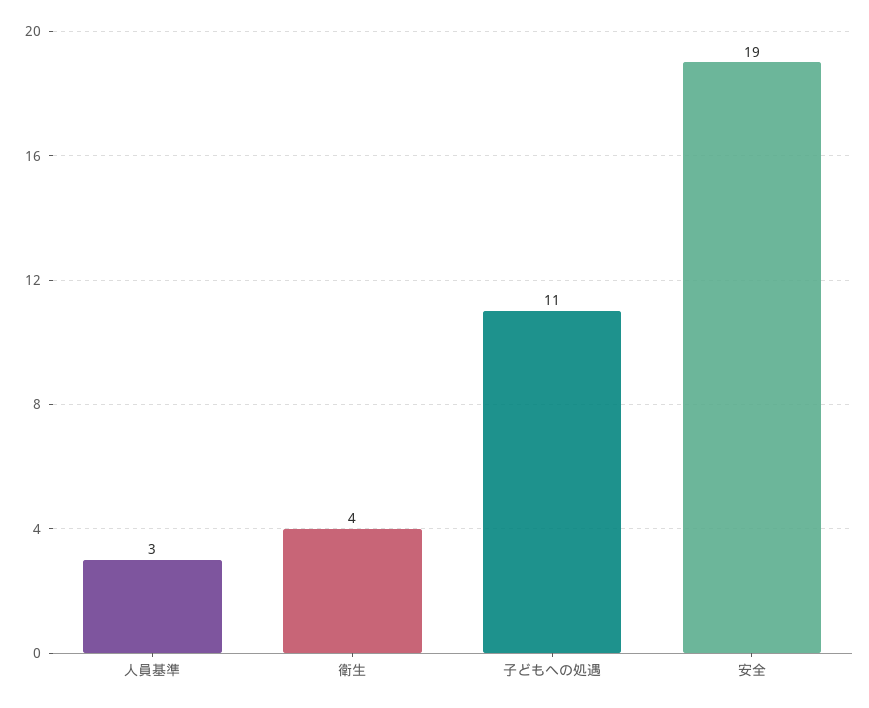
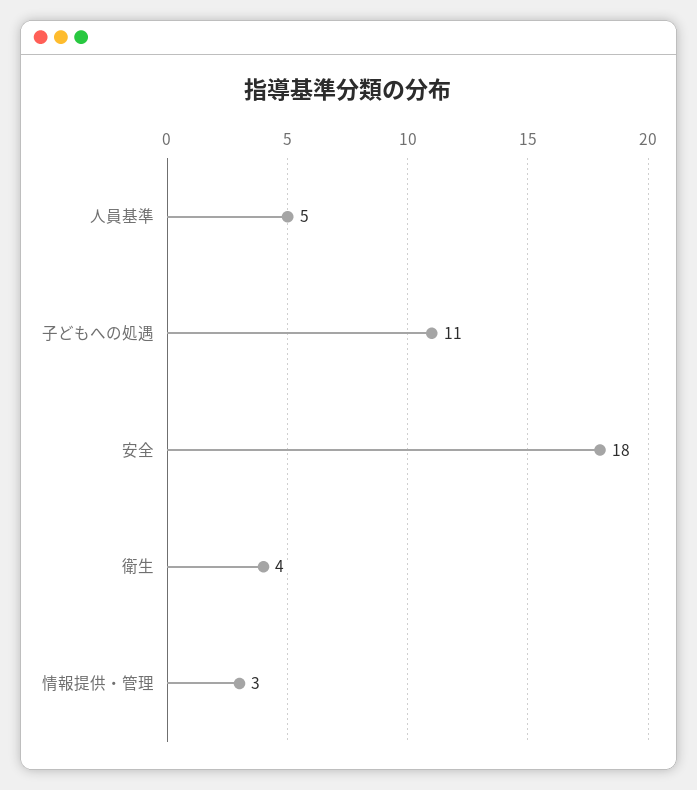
人員基準: 3 -> 5
安全: 19 -> 18
情報提供・管理: none -> 3

